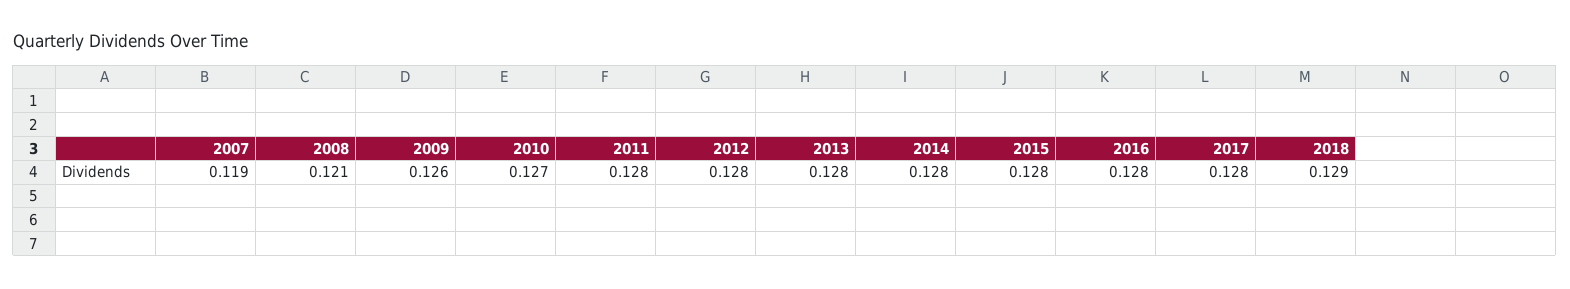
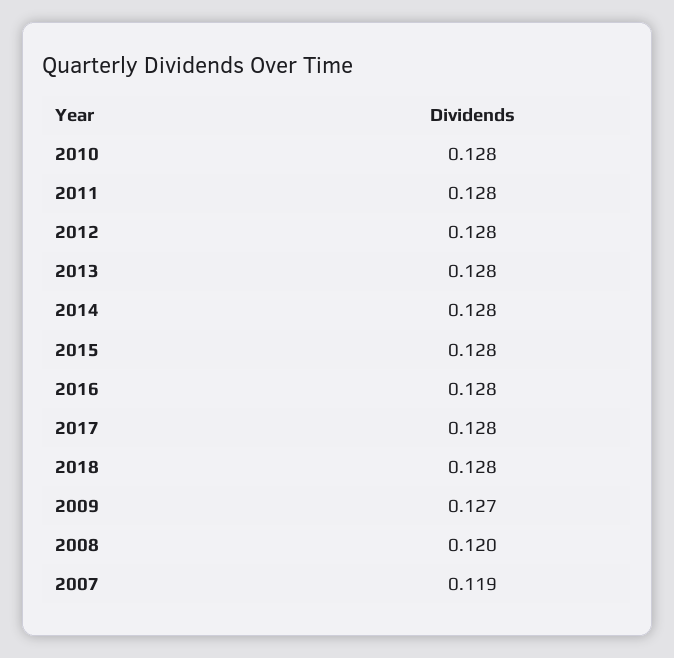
2008: 0.121 -> 0.12
2009: 0.126 -> 0.127
2010: 0.127 -> 0.128
2018: 0.129 -> 0.128

